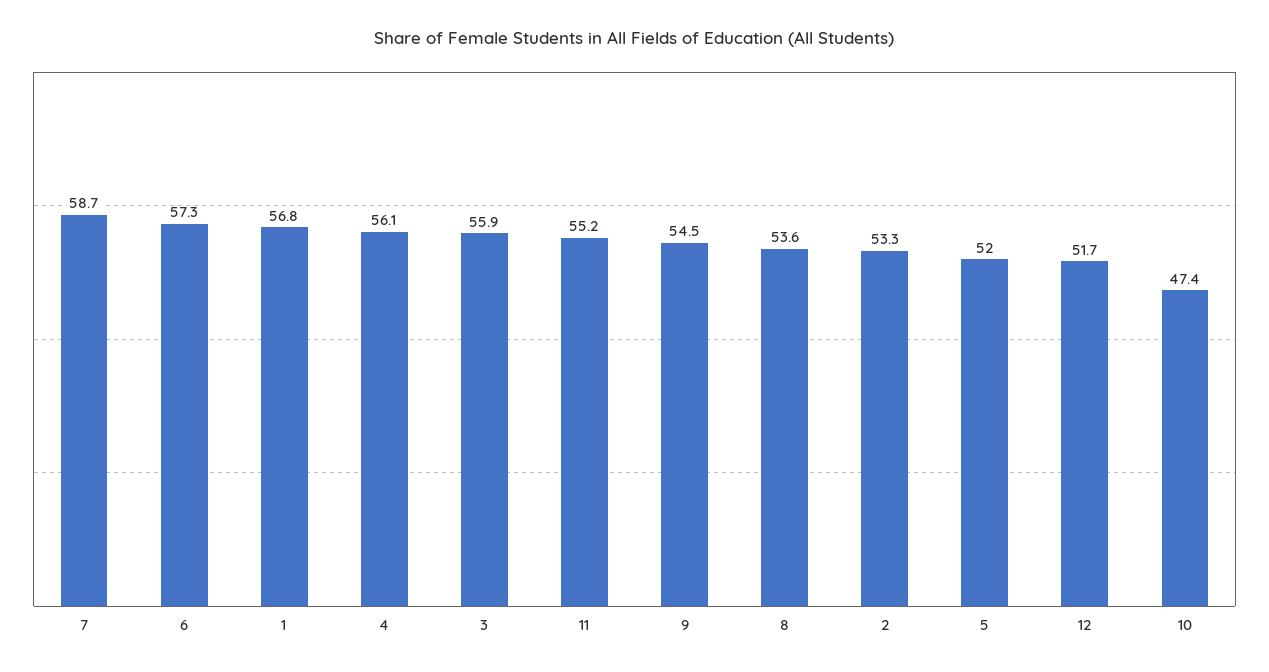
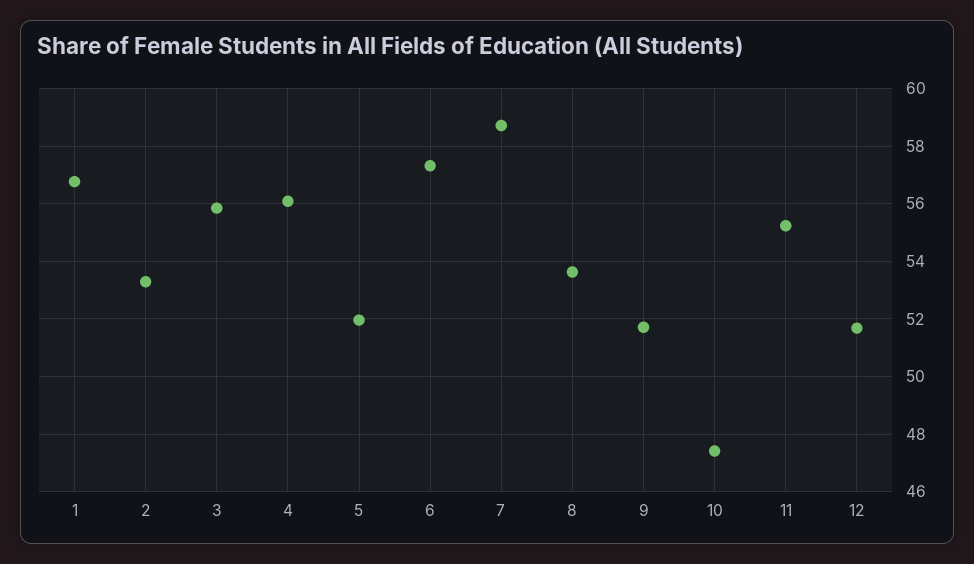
9: 54.5 -> 51.75

